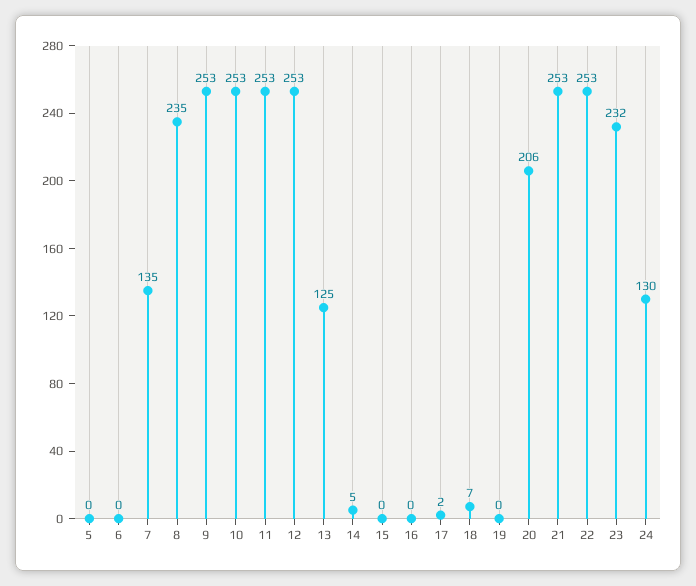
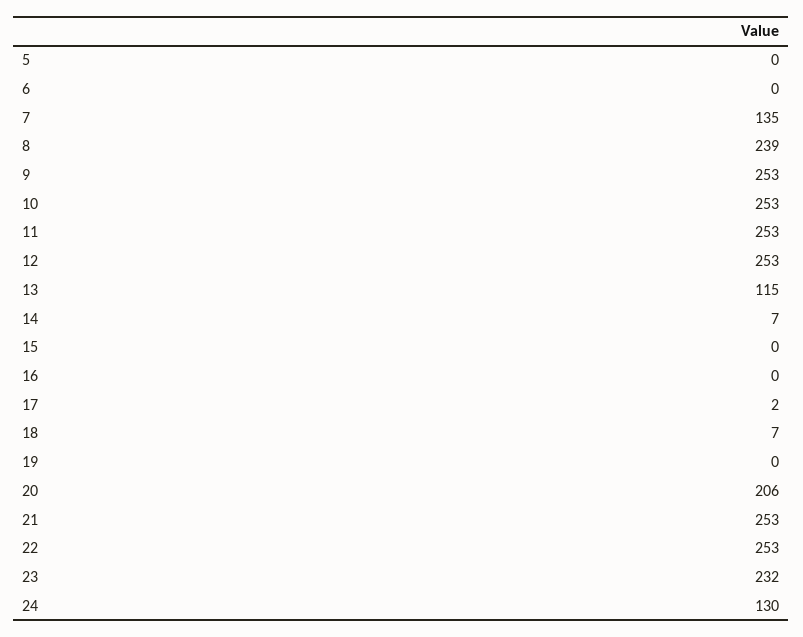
8: 235 -> 239
13: 125 -> 115
14: 5 -> 7

